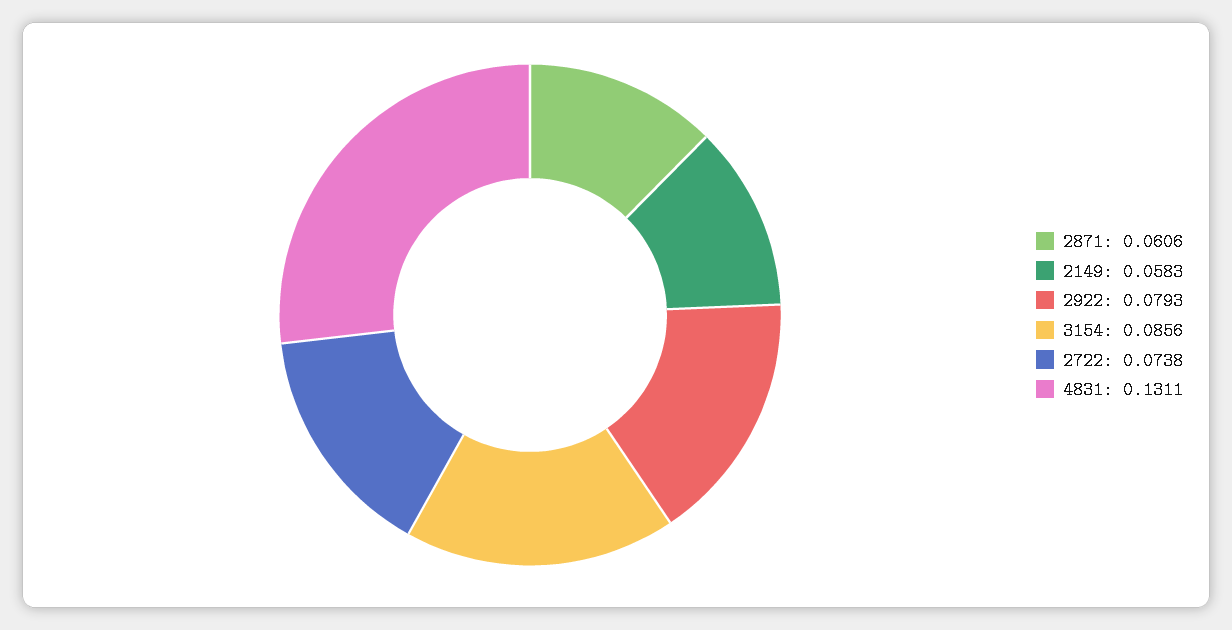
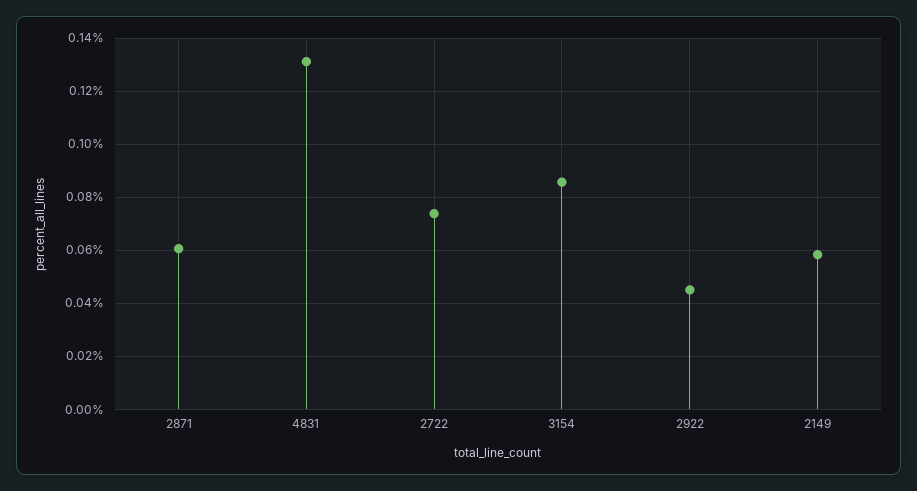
2922: 0.0793 -> 0.045

